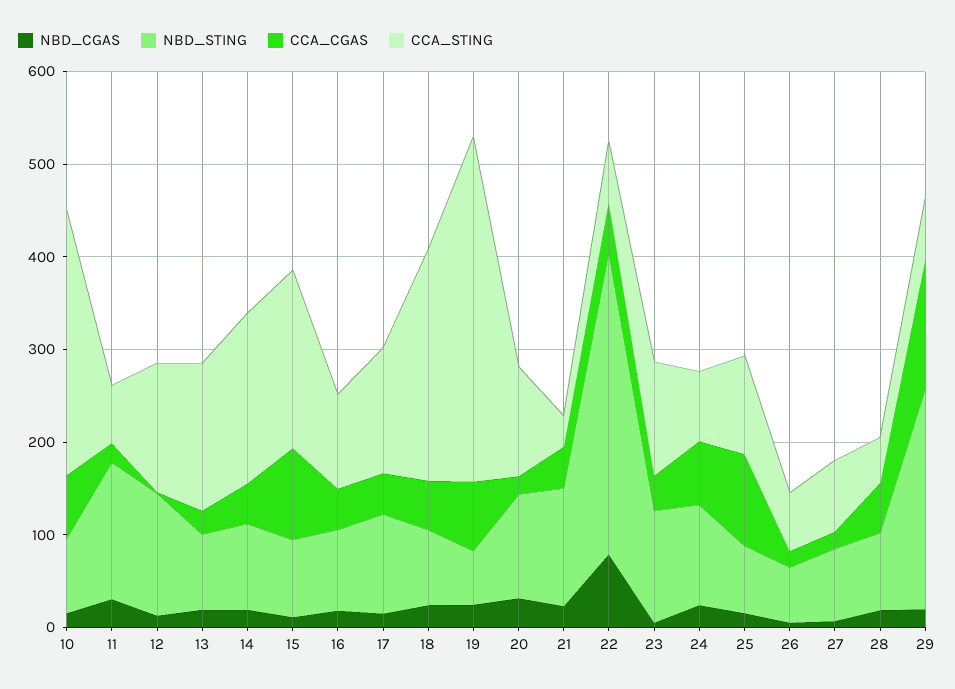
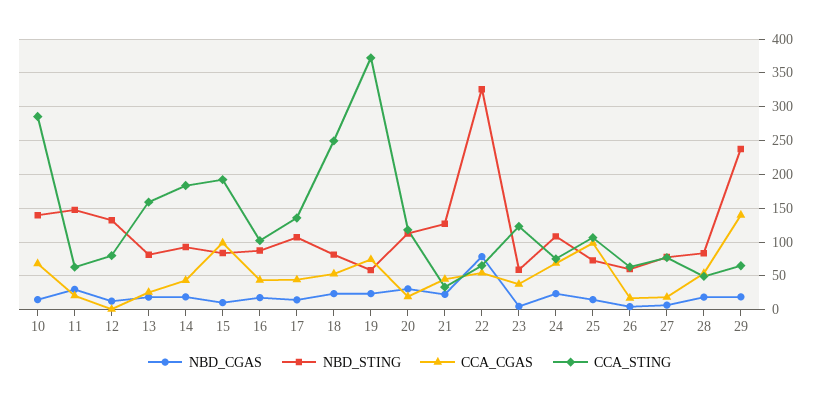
NBD_STING, 10: 80 -> 140
CCA_STING, 12: 140 -> 80
NBD_STING, 23: 120 -> 60

